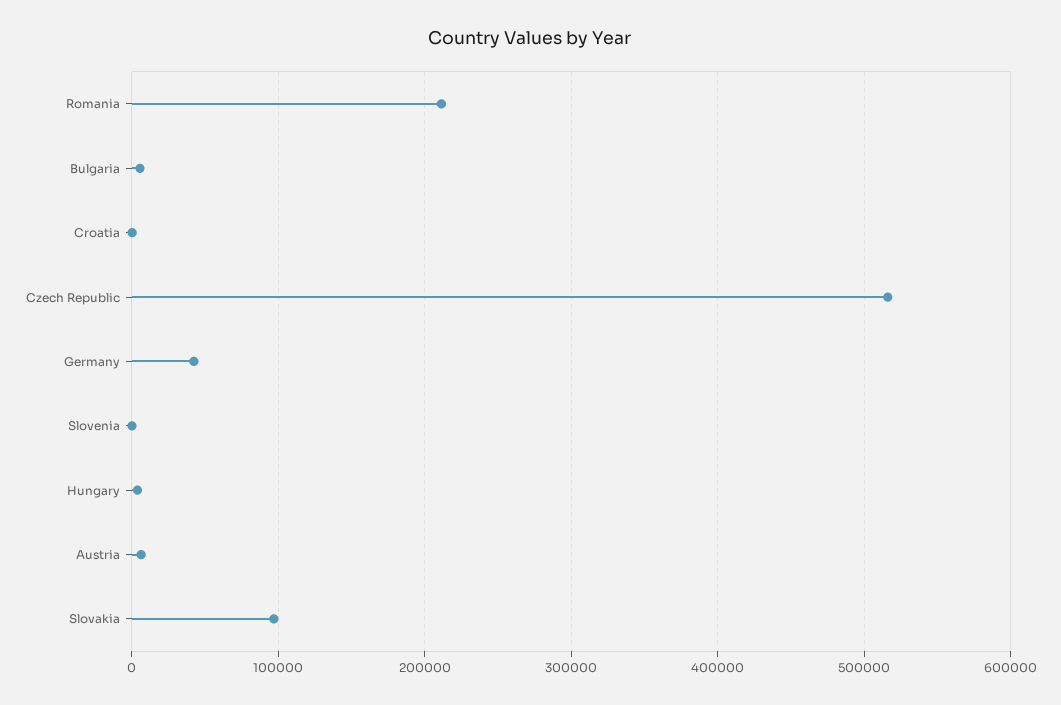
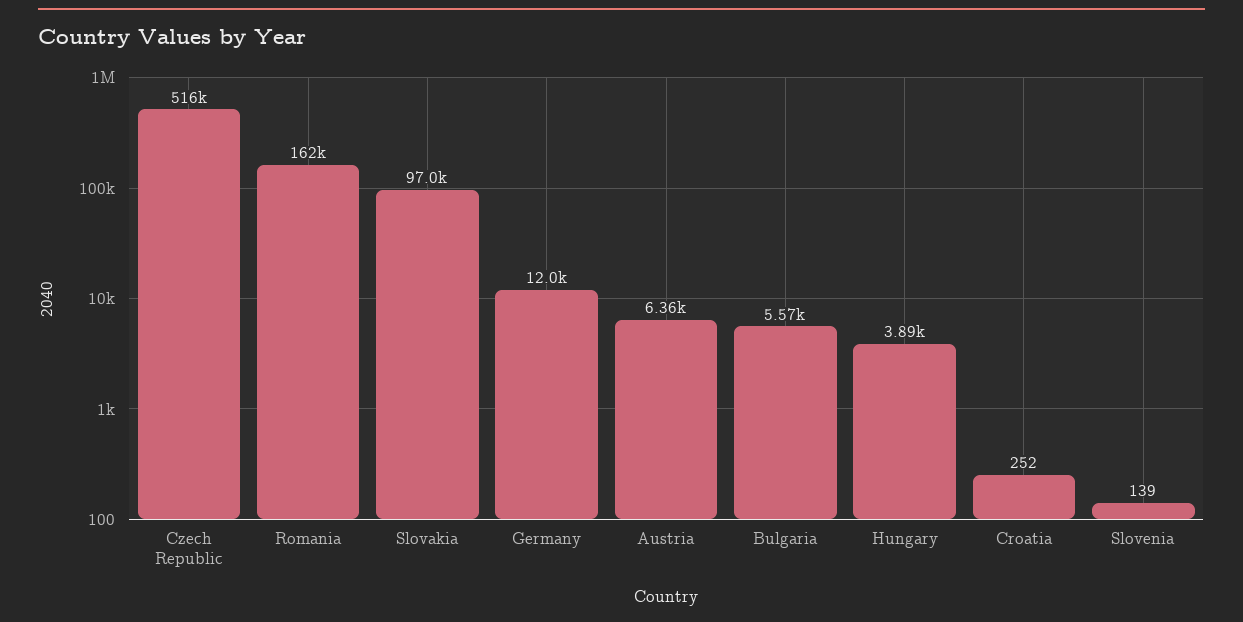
Romania: 210000 -> 162000
Germany: 40000 -> 12000

